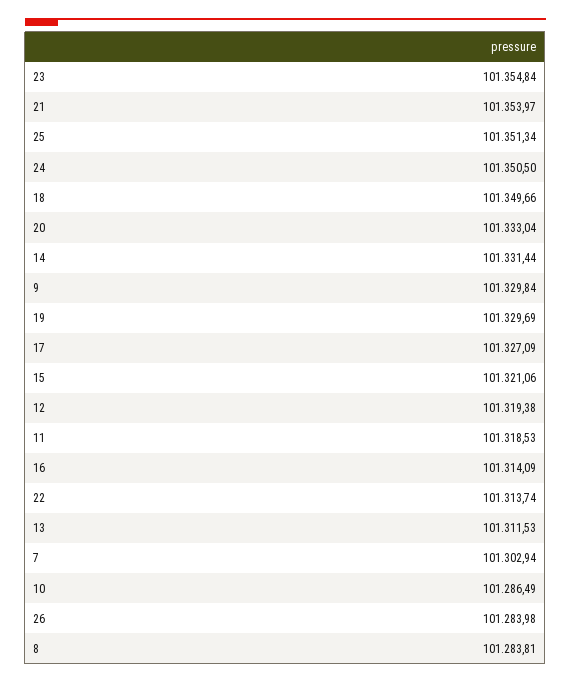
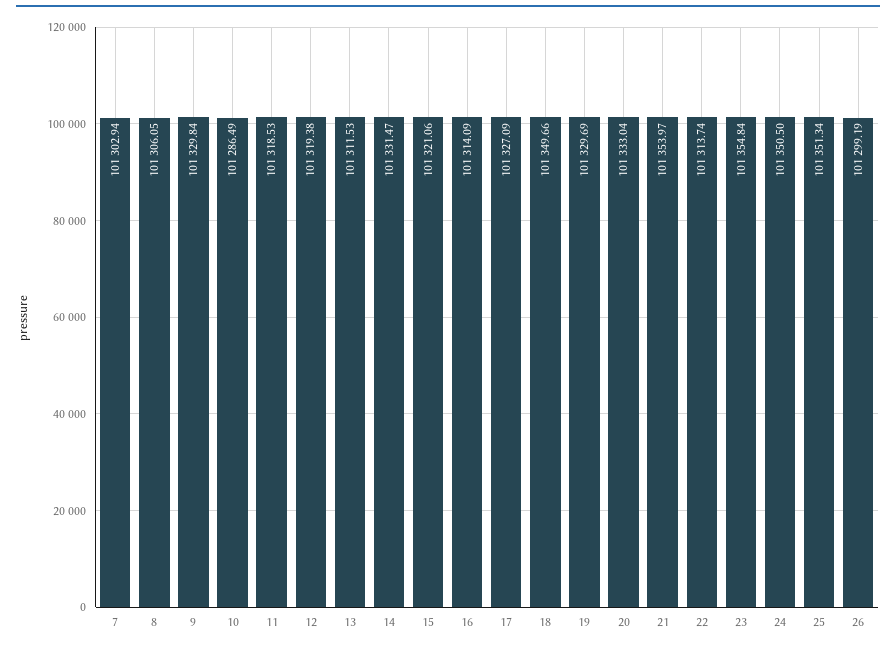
14: 101331.44 -> 101331.47
26: 101283.98 -> 101299.19
8: 101283.81 -> 101306.05

